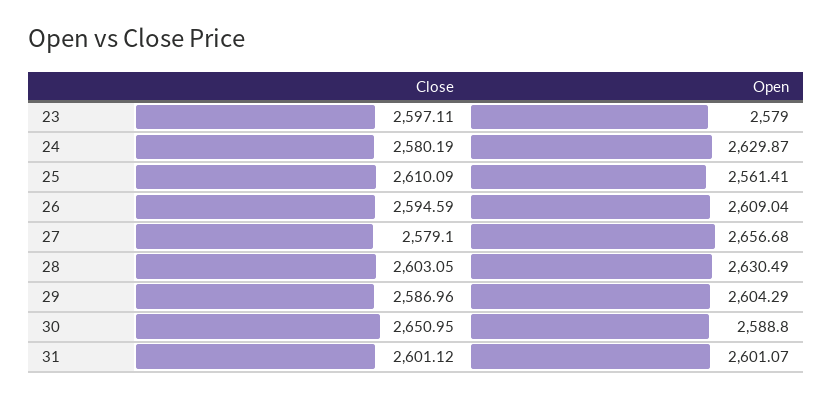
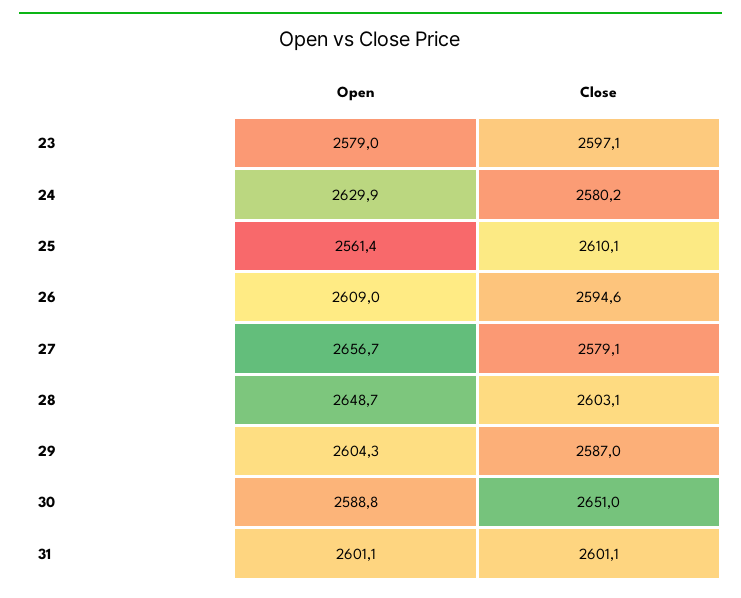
Open, 28: 2630.49 -> 2648.7

